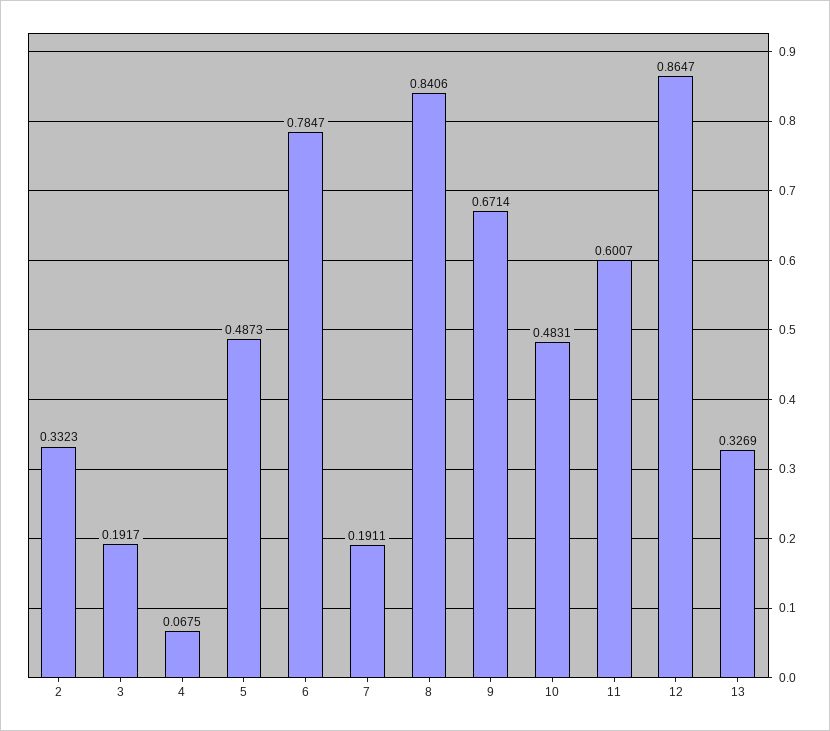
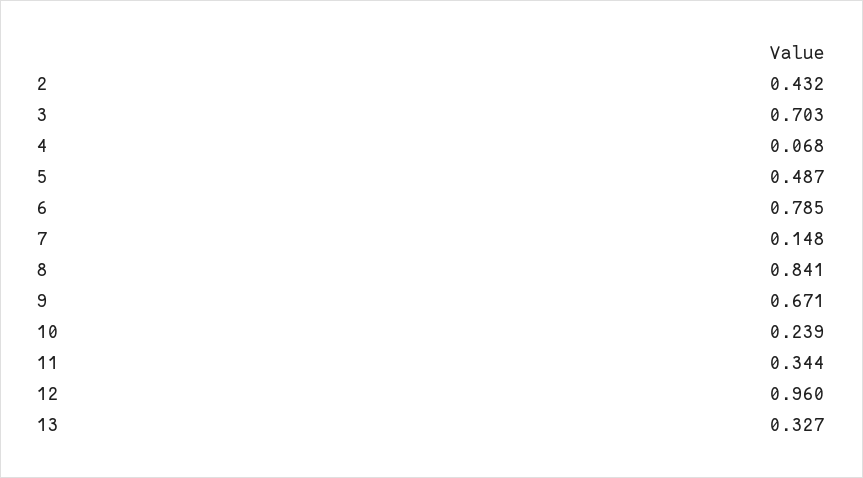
2: 0.3323 -> 0.432
3: 0.1917 -> 0.703
7: 0.1911 -> 0.148
10: 0.4831 -> 0.239
11: 0.6007 -> 0.344
12: 0.8647 -> 0.96

